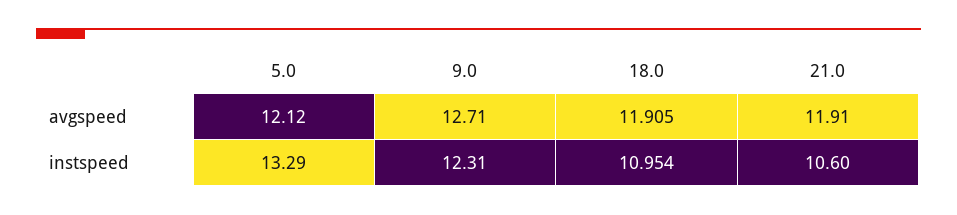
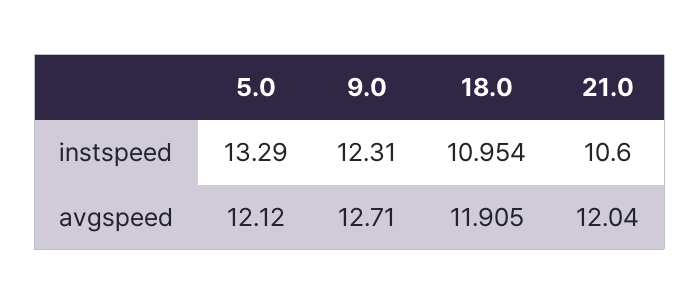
21.0, avgspeed: 11.91 -> 12.04

